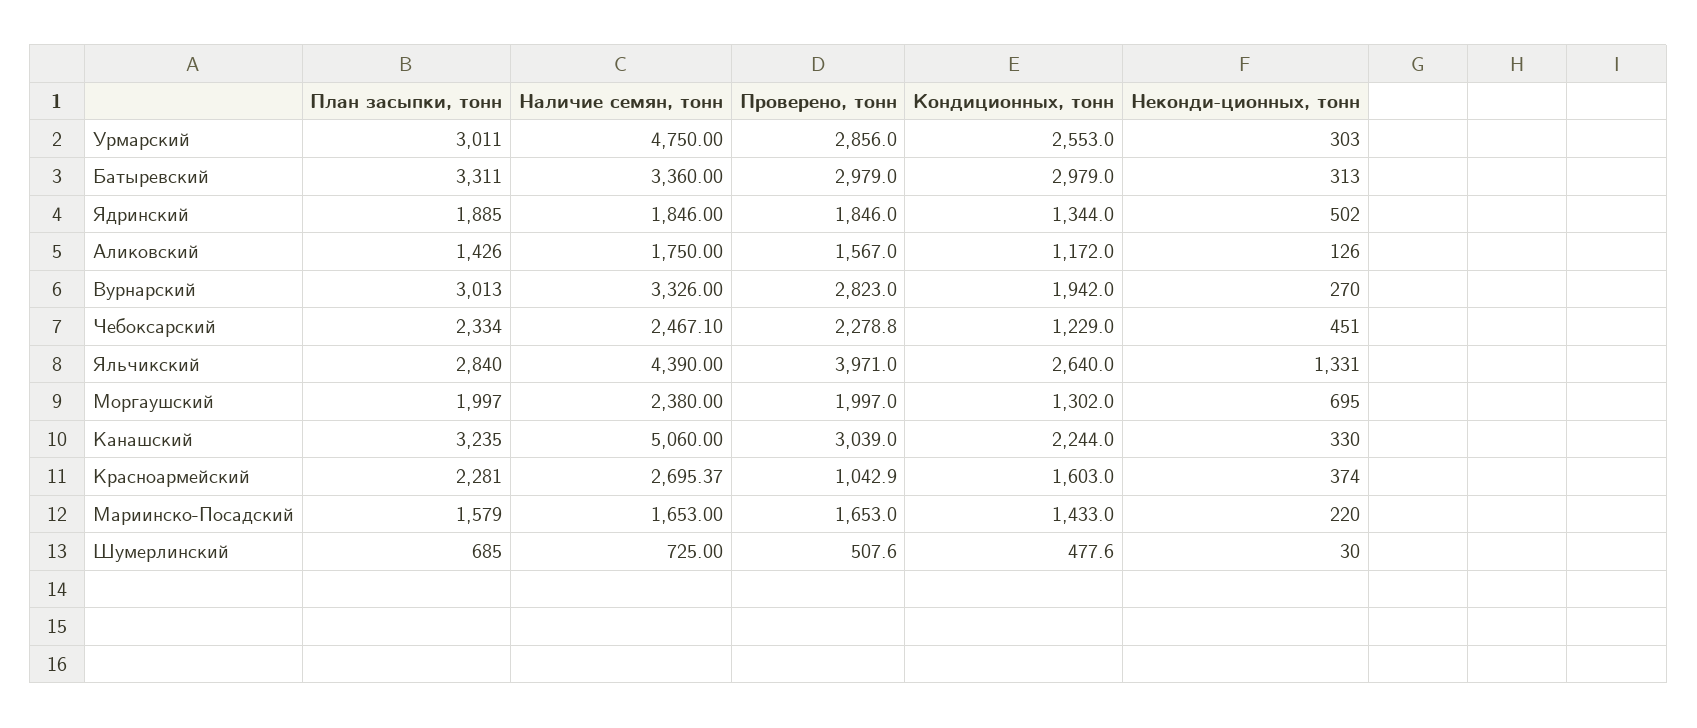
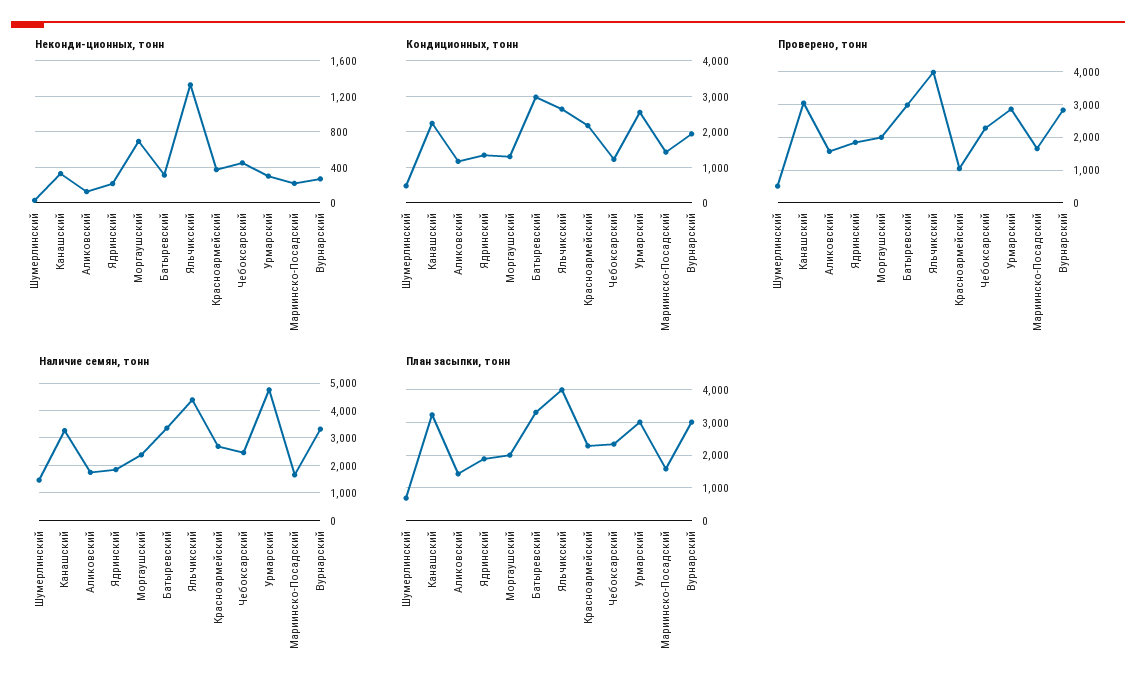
Неконди-ционных, тонн, Ядринский: 502 -> 200
План засыпки, тонн, Яльчикский: 2840 -> 4000
Наличие семян, тонн, Канашский: 5060 -> 3250
Кондиционных, тонн, Красноармейский: 1603 -> 2200
Наличие семян, тонн, Шумерлинский: 725 -> 1500

